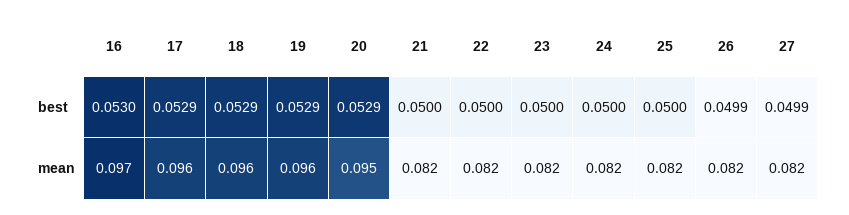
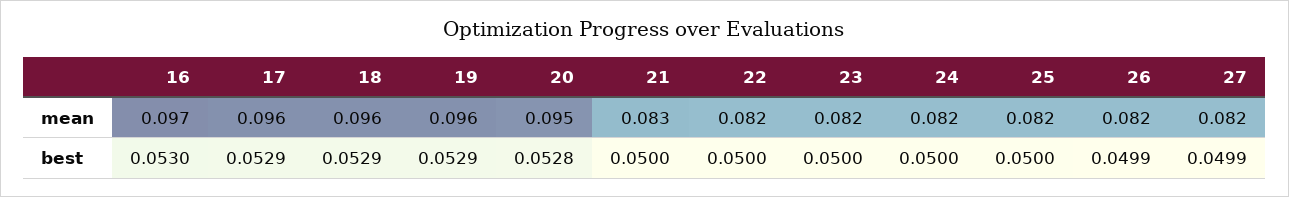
20, best: 0.0529 -> 0.0528
21, mean: 0.082 -> 0.083

